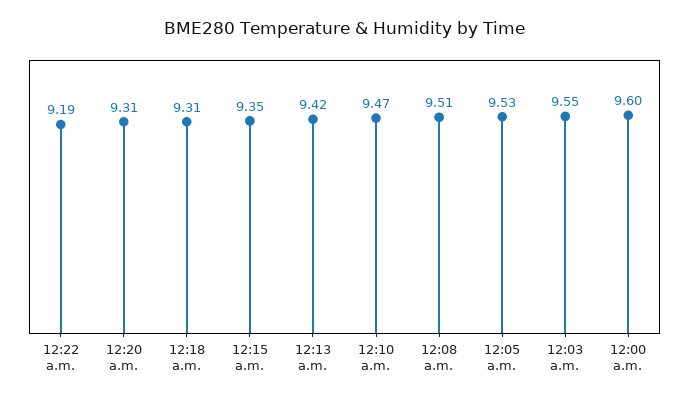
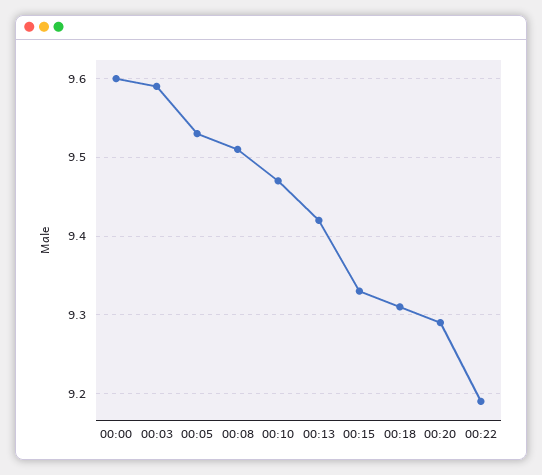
12:20 a.m.: 9.31 -> 9.29
12:15 a.m.: 9.35 -> 9.33
12:03 a.m.: 9.55 -> 9.59

